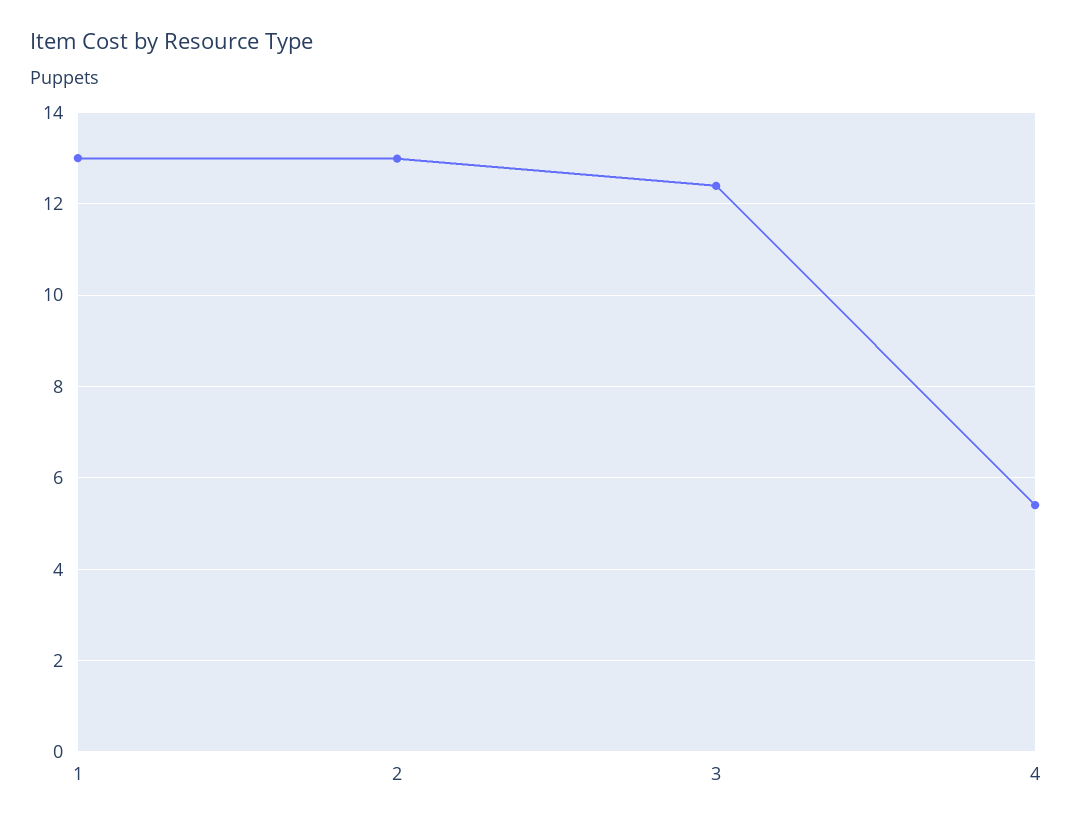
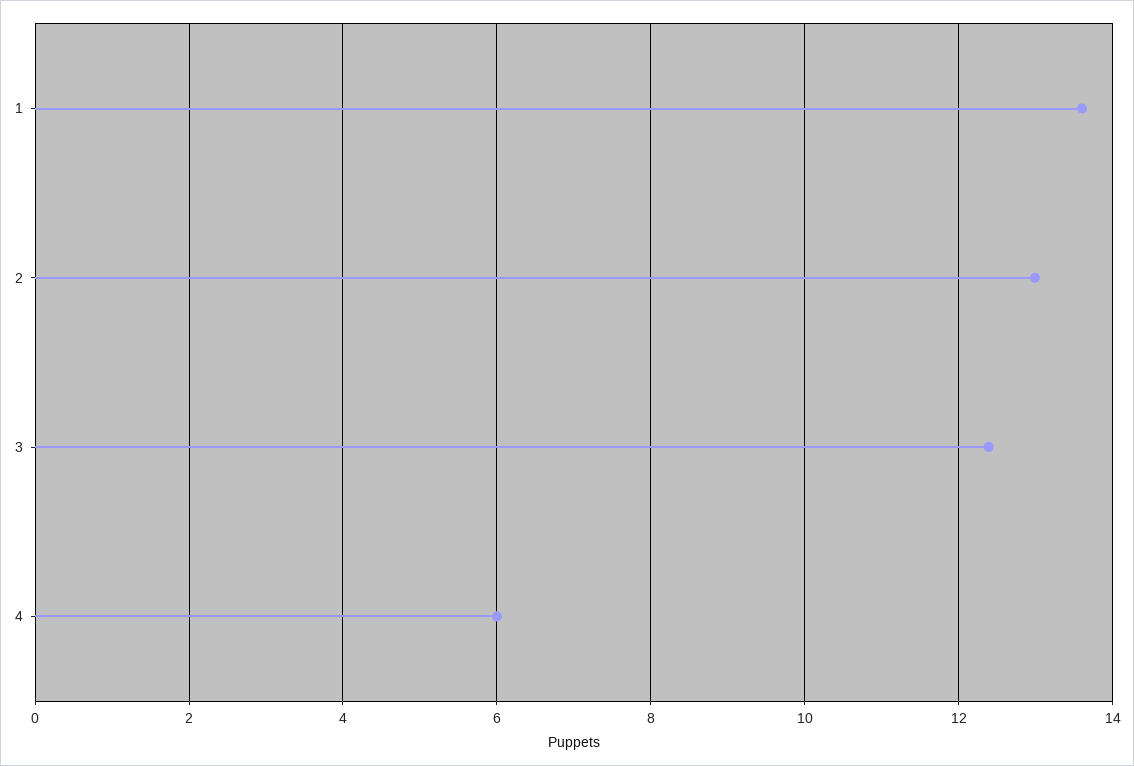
1: 13 -> 13.6
4: 5.4 -> 6

